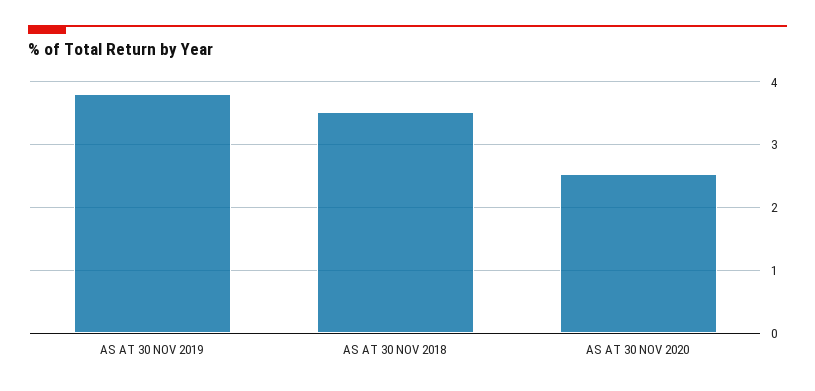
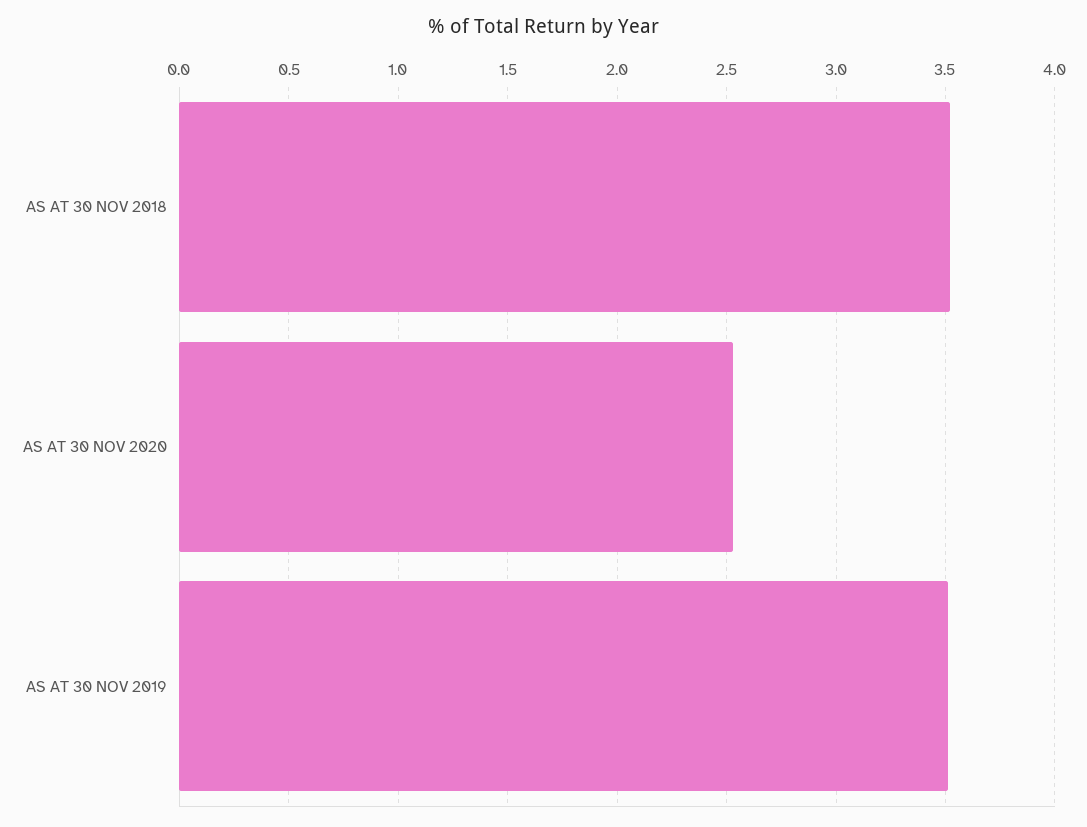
AS AT 30 NOV 2019: 3.8 -> 3.5

